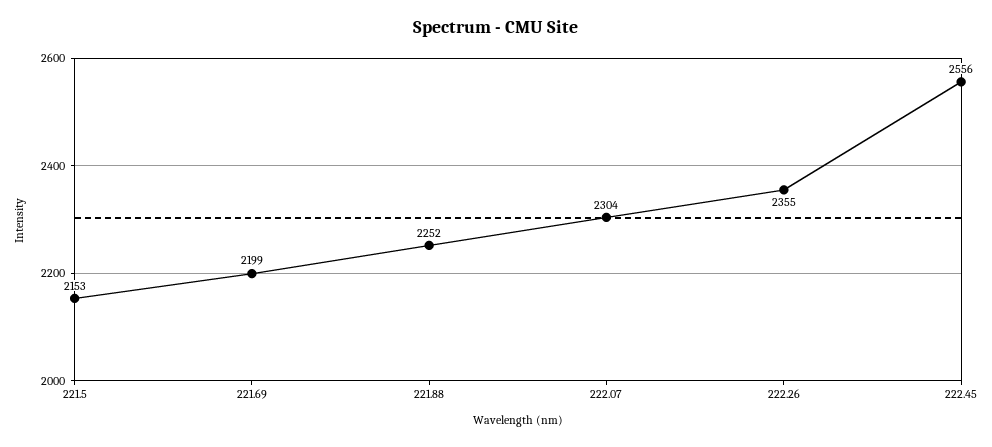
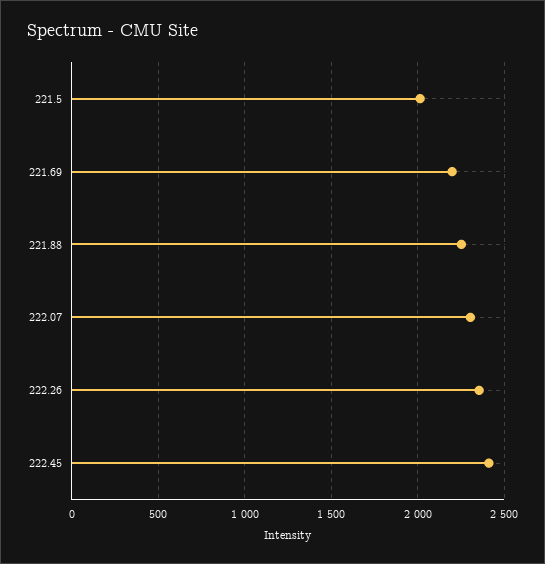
221.5: 2153 -> 2000
222.45: 2556 -> 2400

